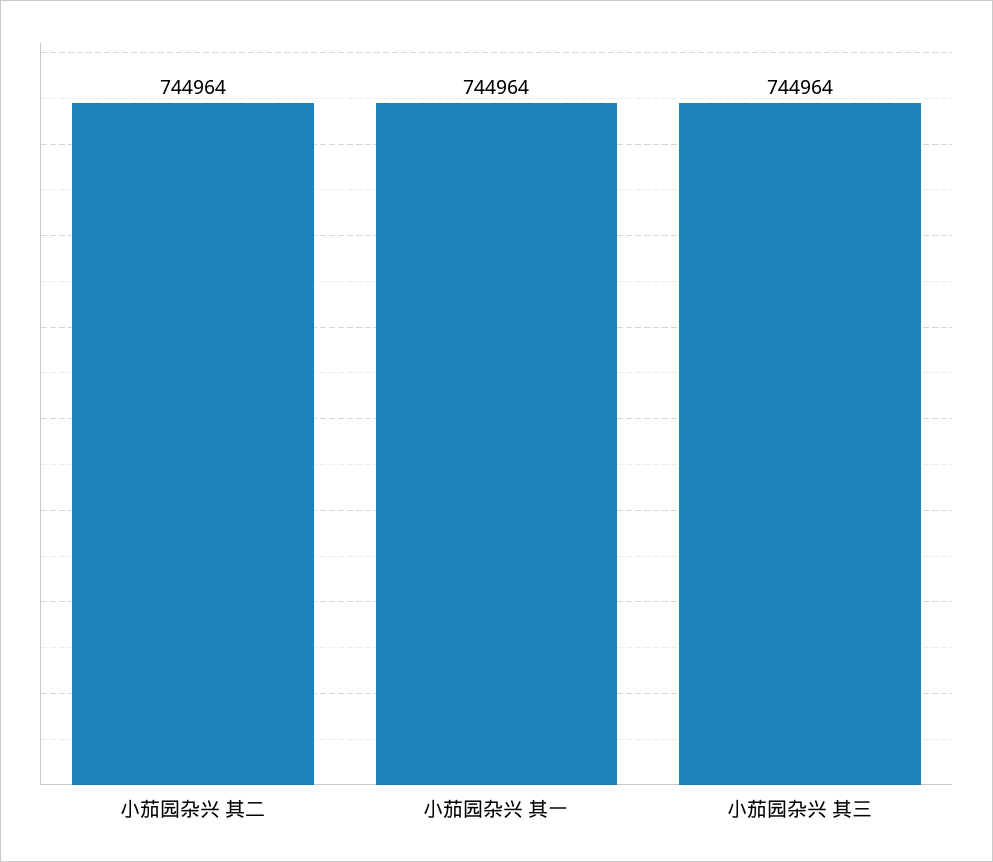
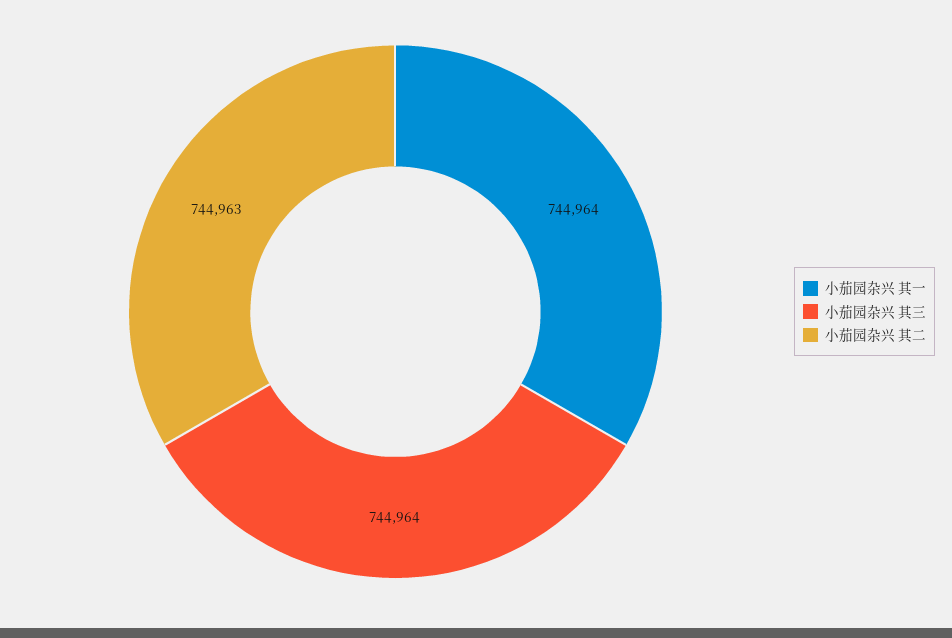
小茄园杂兴 其二: 744964 -> 744963

